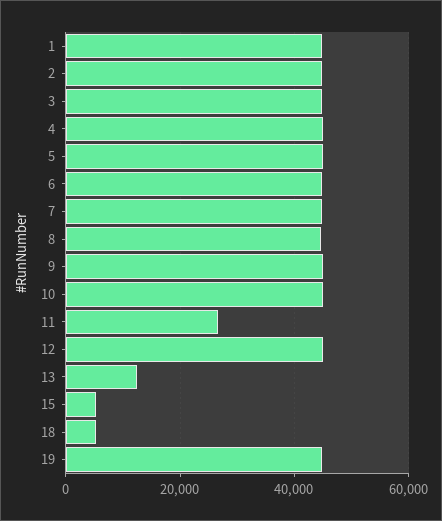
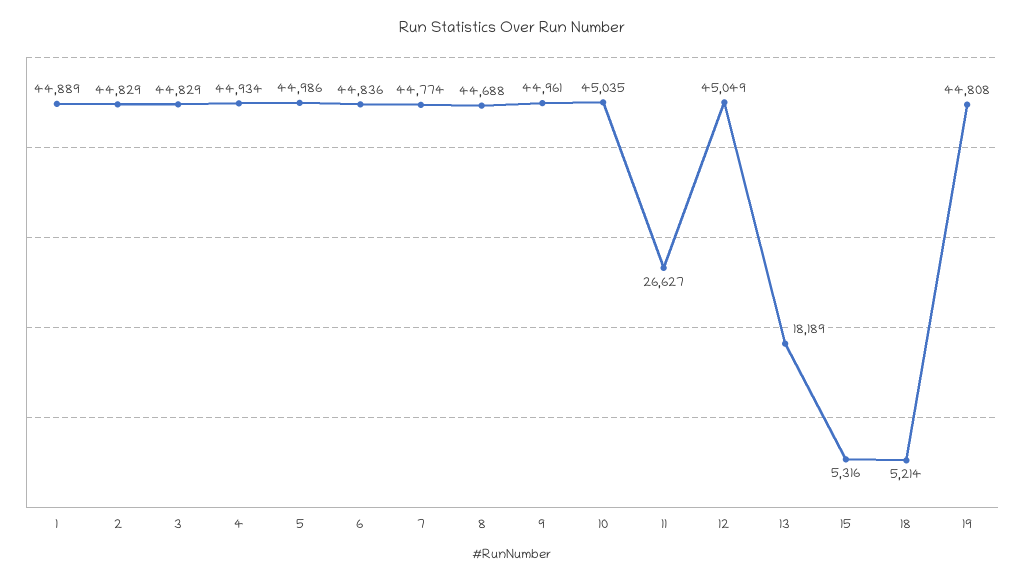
13: 12000 -> 18189

